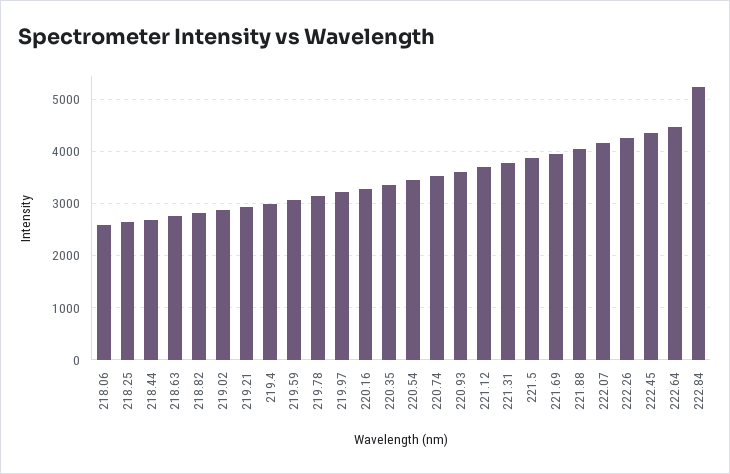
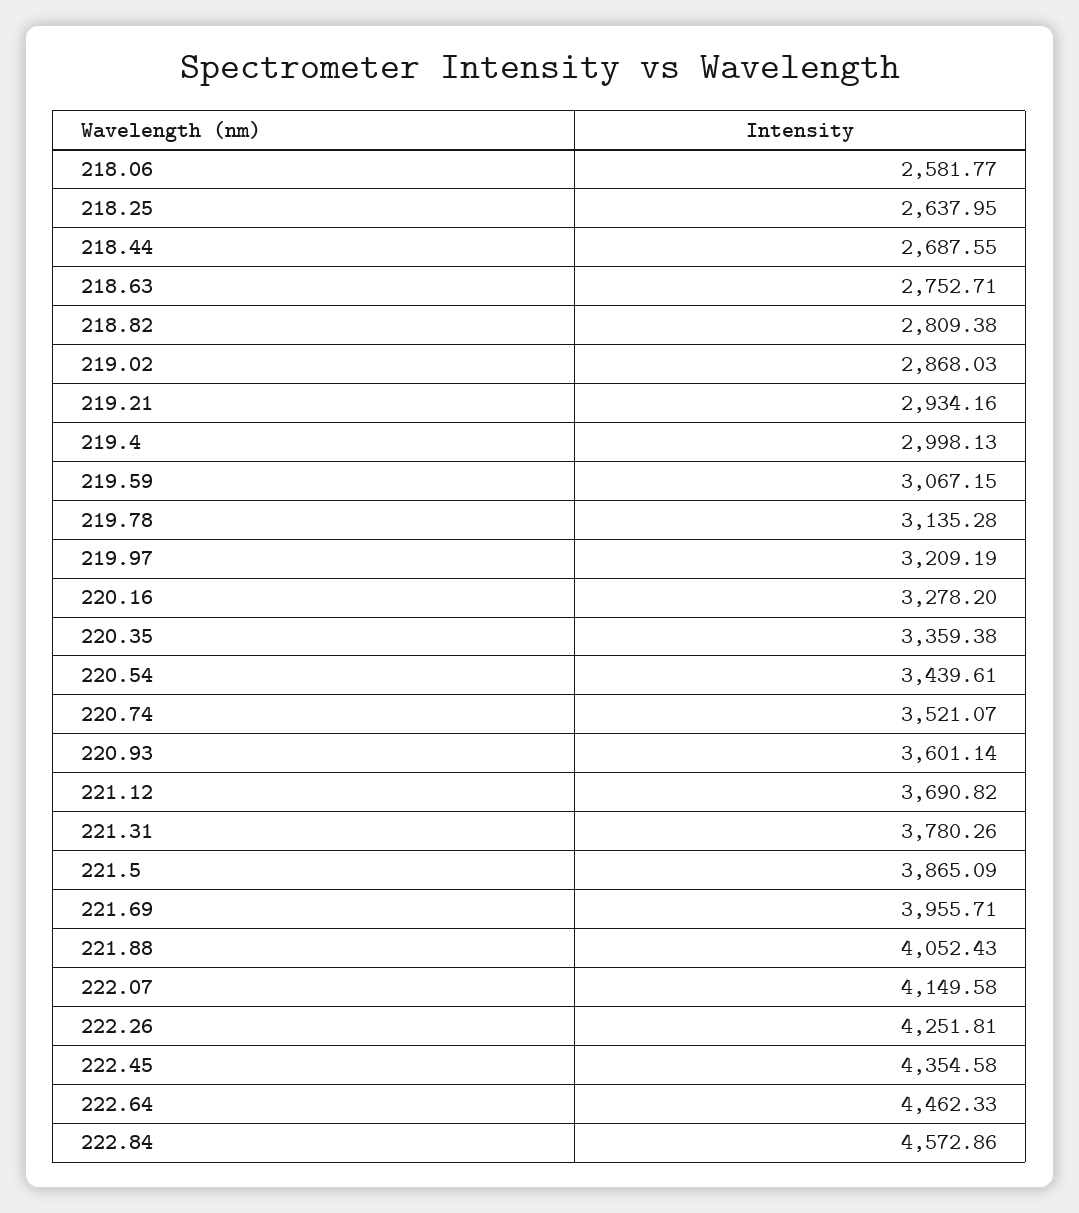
222.84: 5200 -> 4572.86

